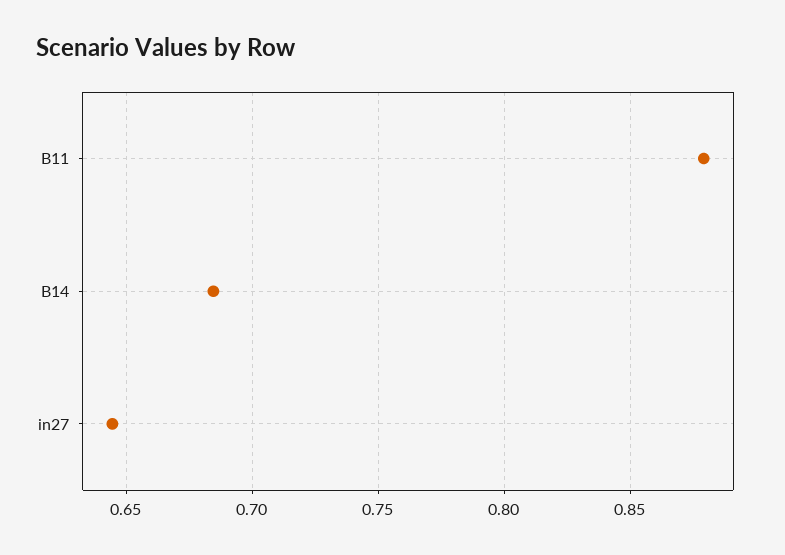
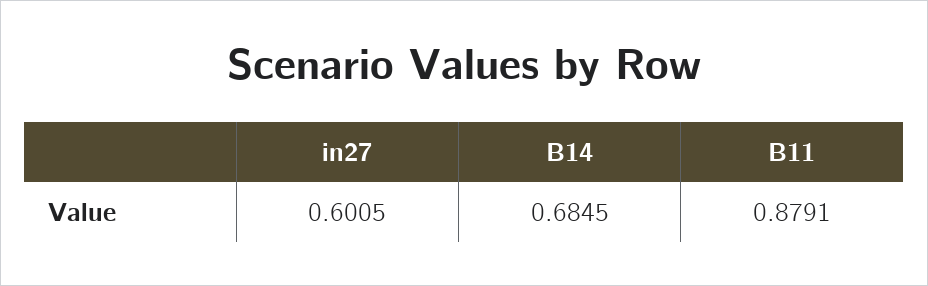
in27: 0.645 -> 0.6005

